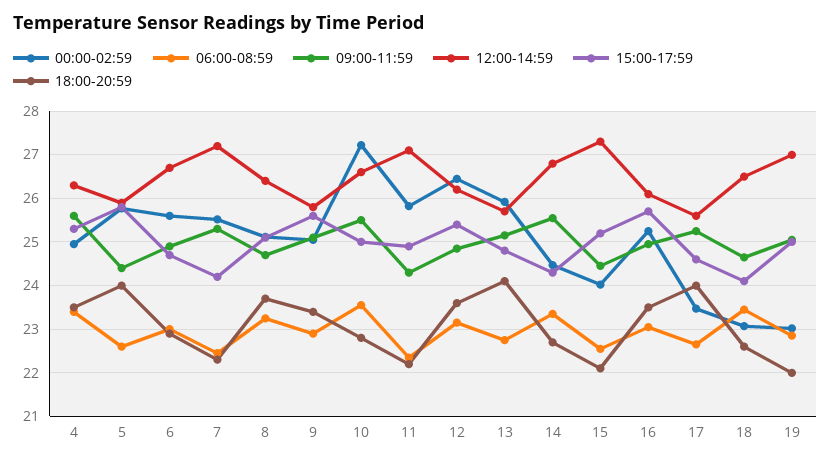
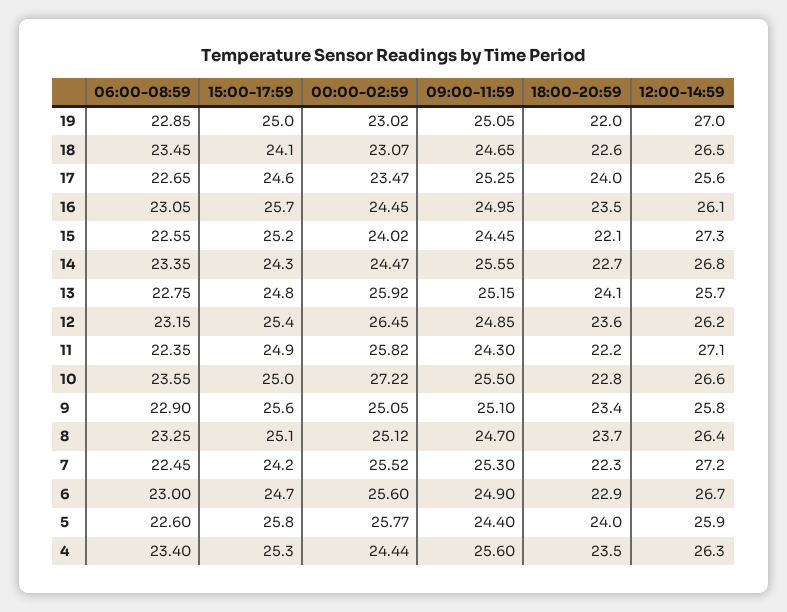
00:00-02:59, 4: 25 -> 24.44
00:00-02:59, 16: 25.2 -> 24.45

